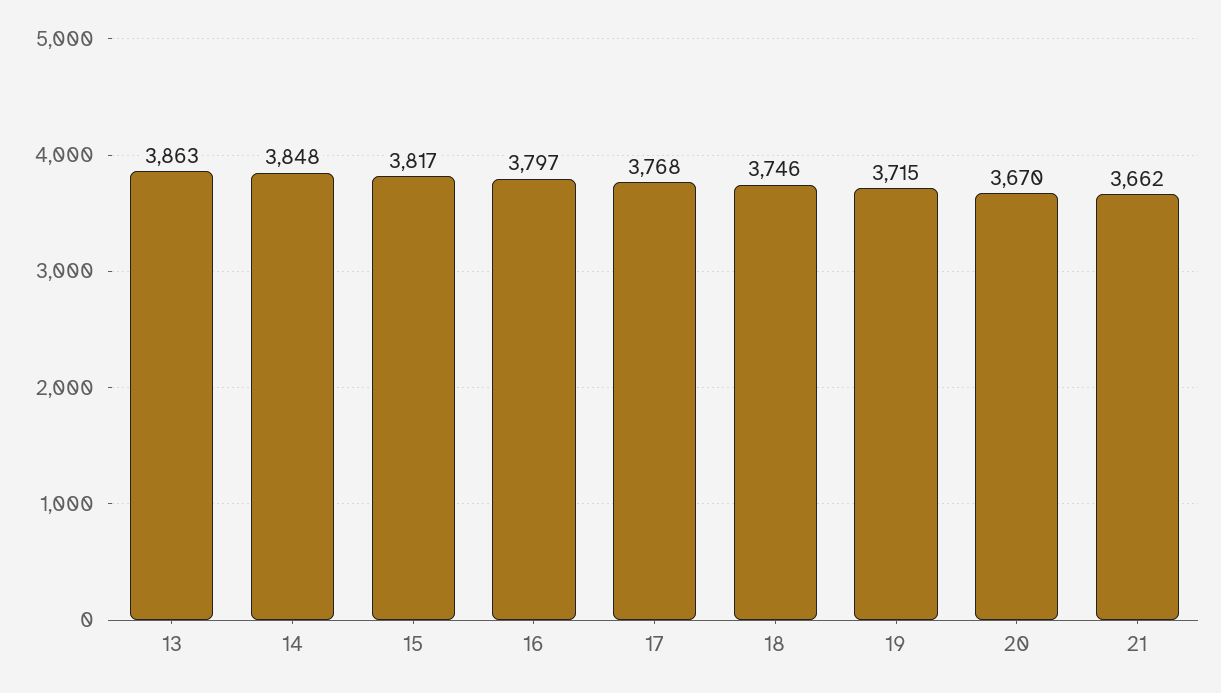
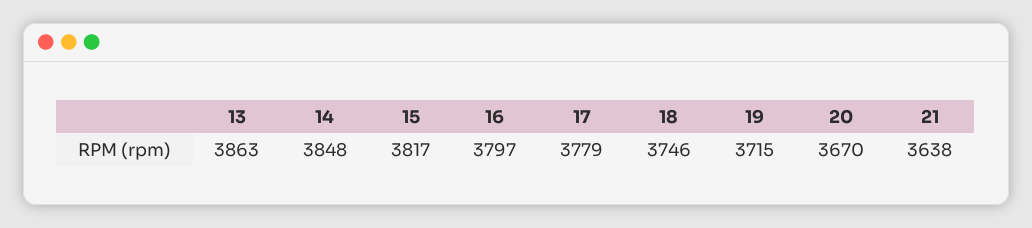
17: 3768 -> 3779
21: 3662 -> 3638

